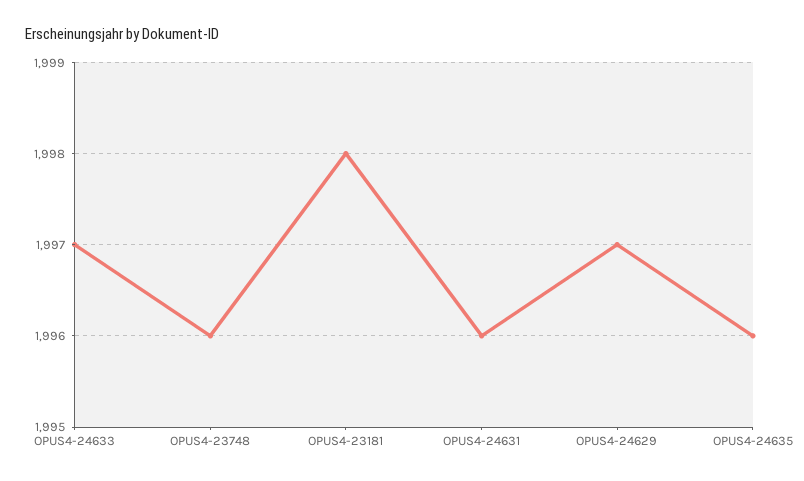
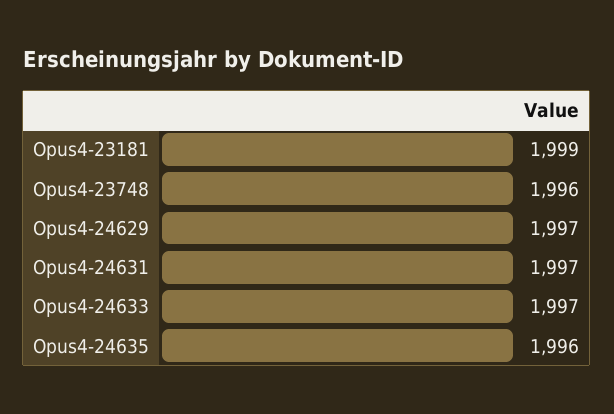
OPUS4-23181: 1998 -> 1999
OPUS4-24631: 1996 -> 1997

